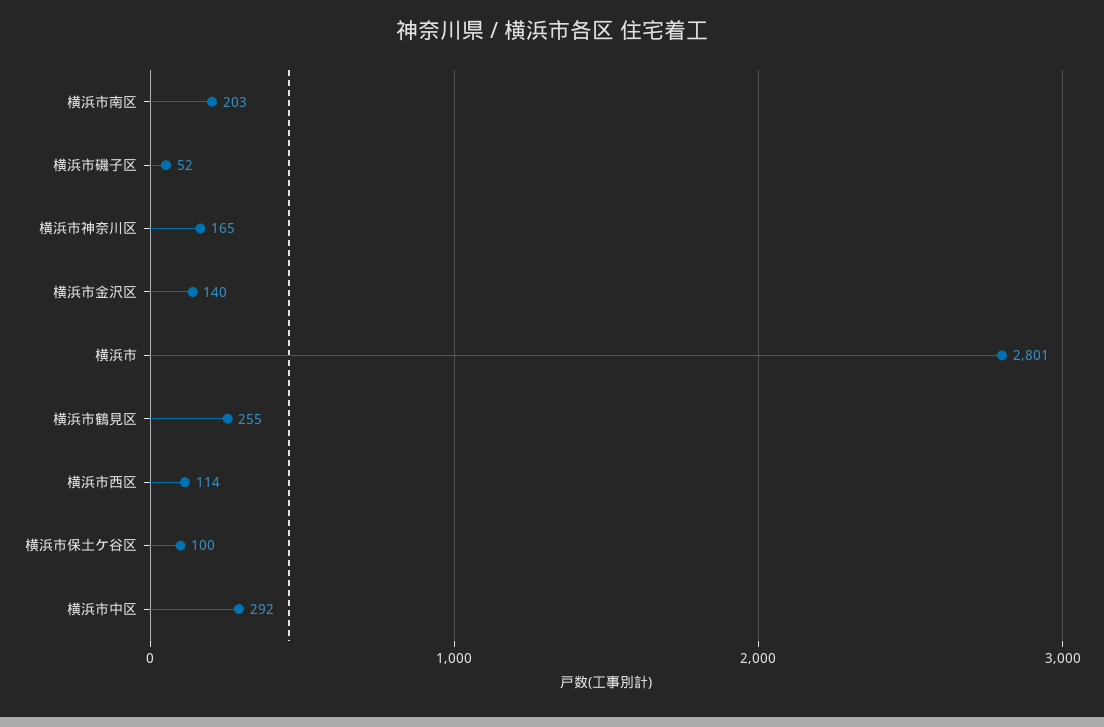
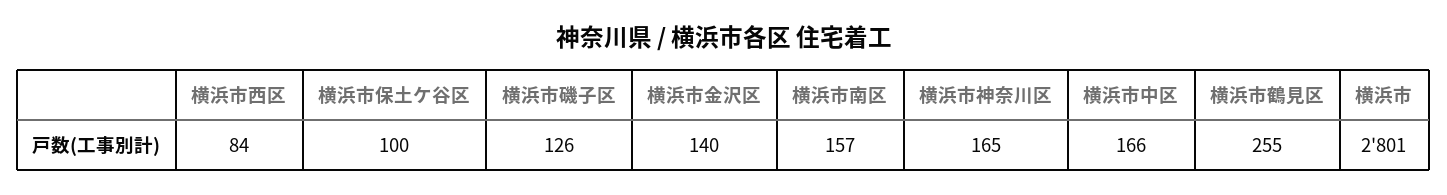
横浜市南区: 203 -> 157
横浜市磯子区: 52 -> 126
横浜市西区: 114 -> 84
横浜市中区: 292 -> 166

